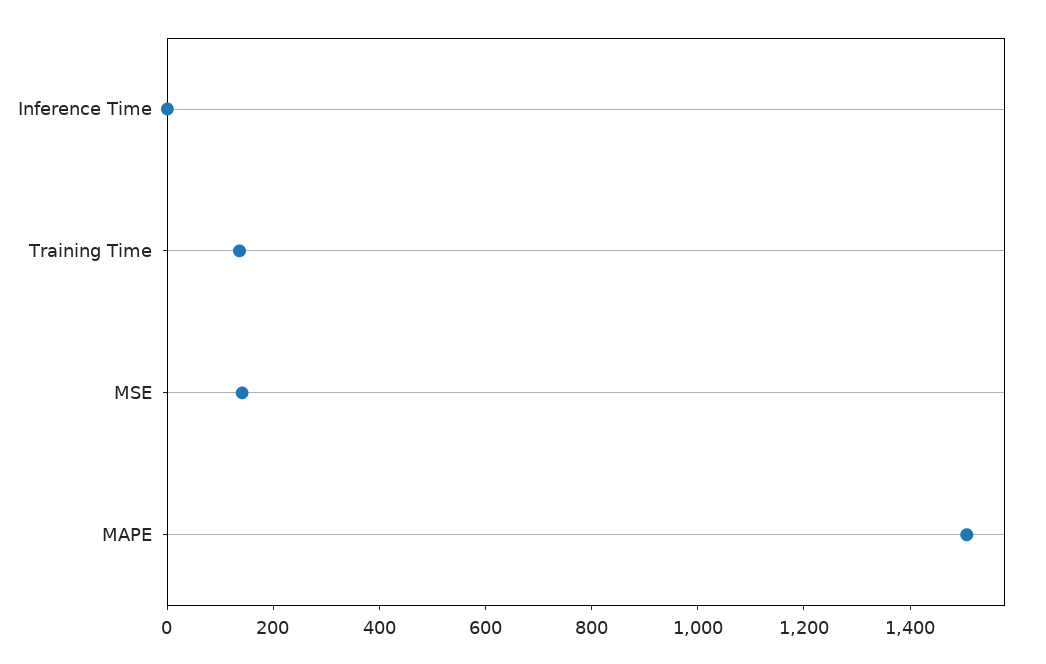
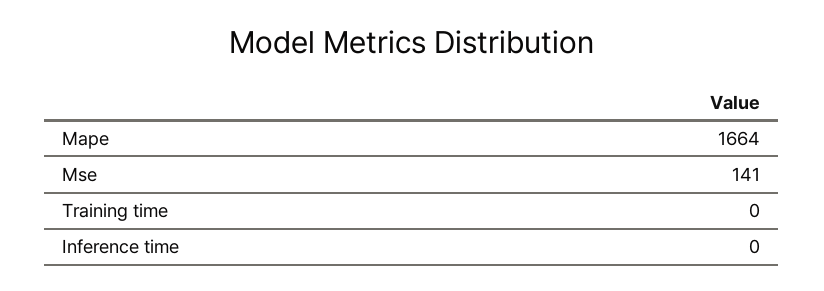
Training Time: 150 -> 0
MAPE: 1500 -> 1664

